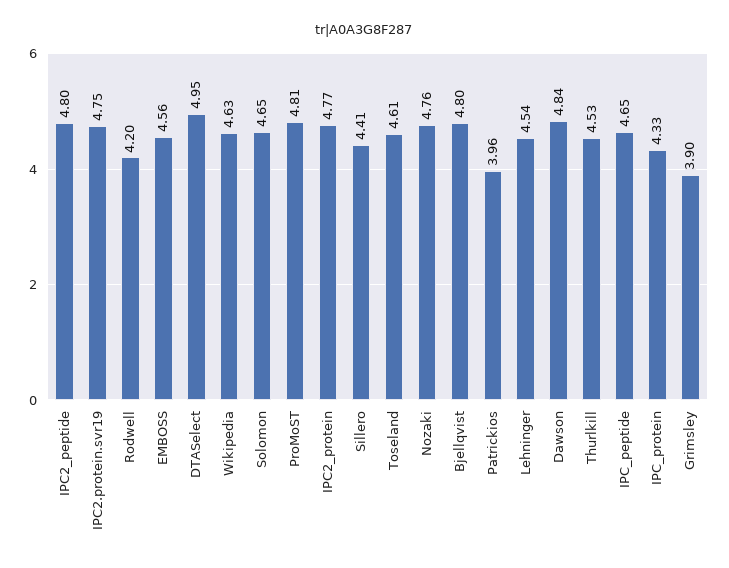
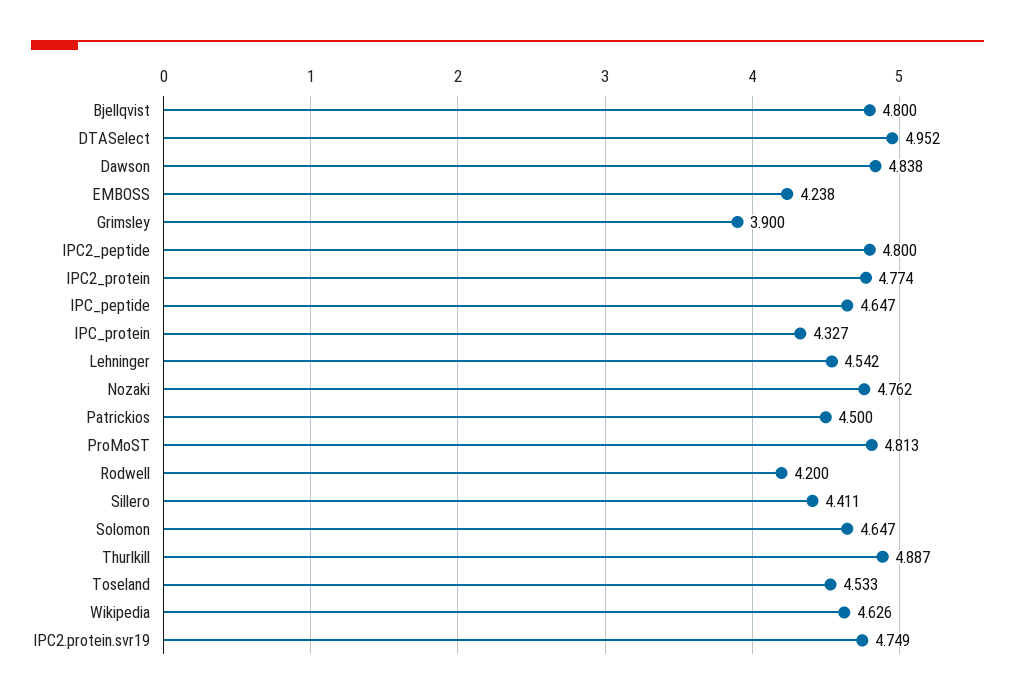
EMBOSS: 4.56 -> 4.238
Toseland: 4.61 -> 4.533
Patrickios: 3.96 -> 4.5
Thurlkill: 4.53 -> 4.887

